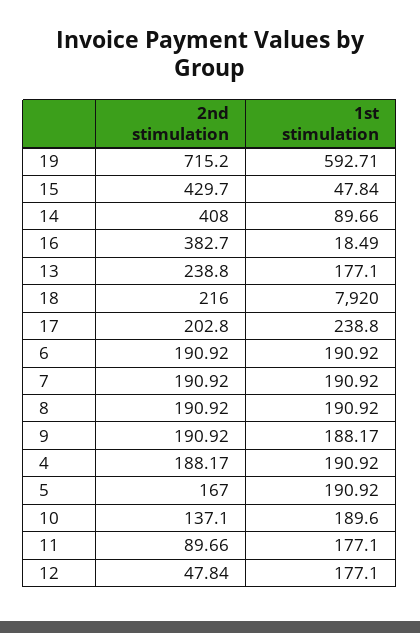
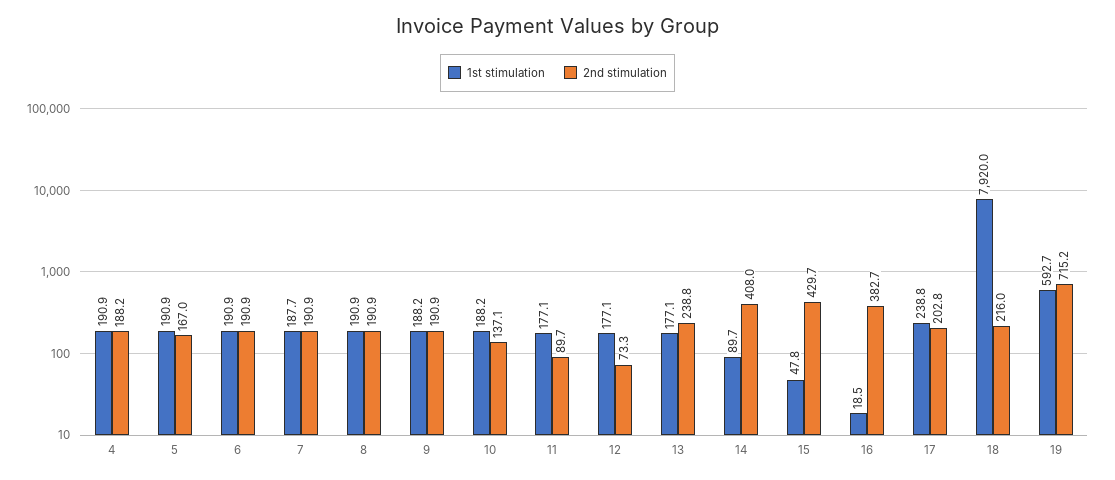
1st stimulation, 7: 190.92 -> 187.7
1st stimulation, 10: 189.6 -> 188.2
2nd stimulation, 12: 47.84 -> 73.3

